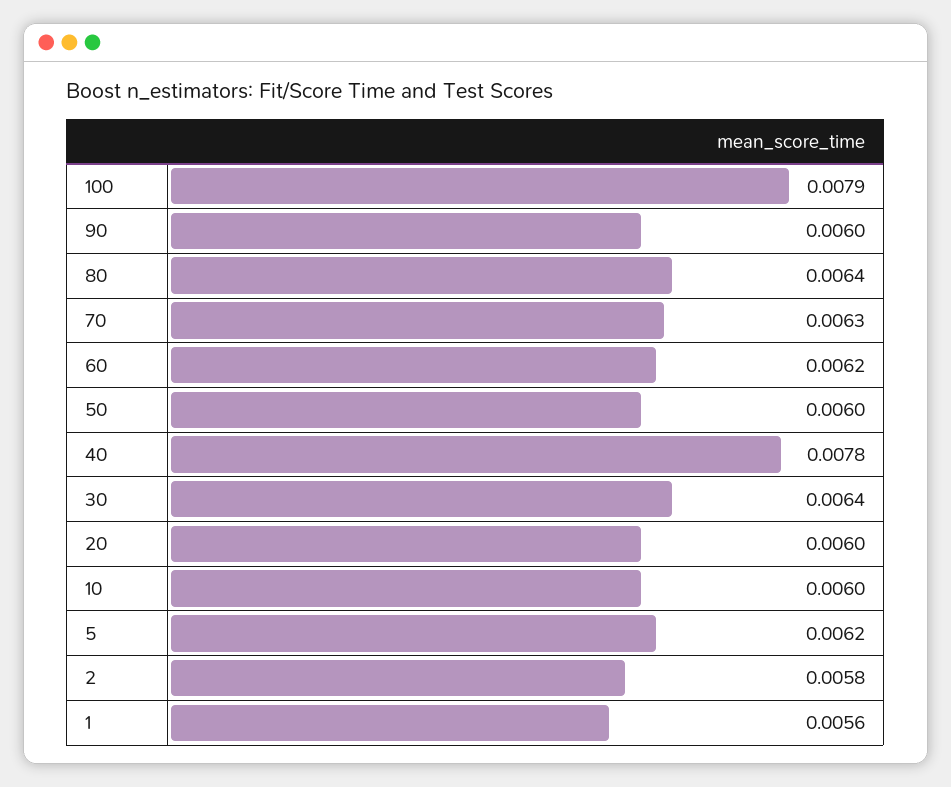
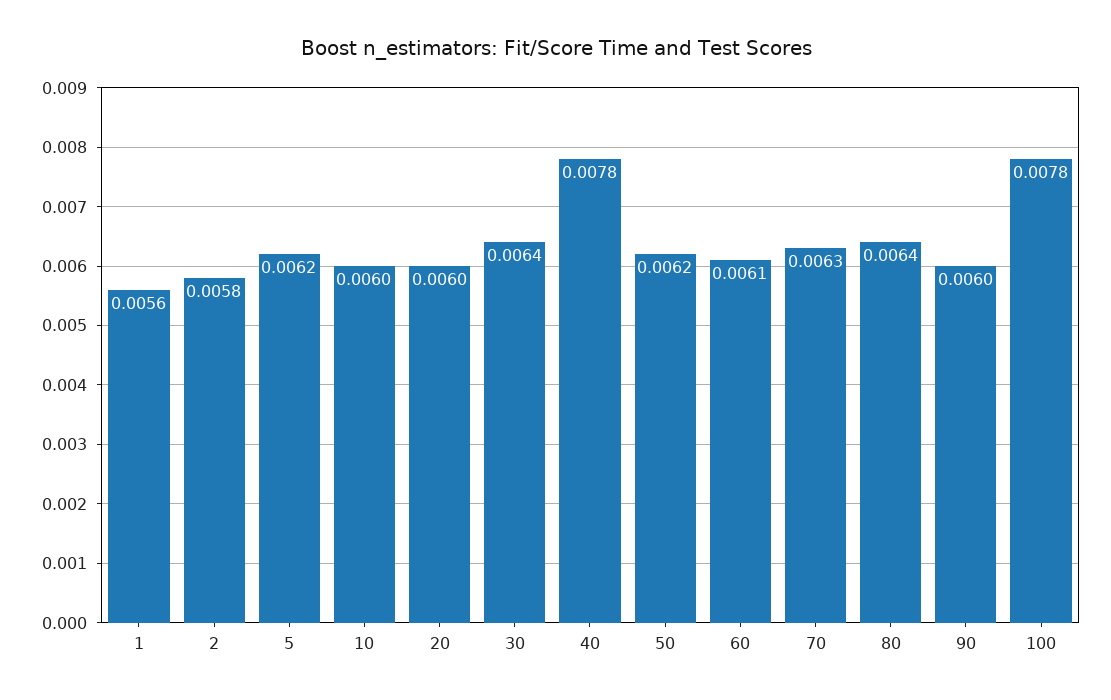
100: 0.0079 -> 0.0078
60: 0.0062 -> 0.0061
50: 0.006 -> 0.0062

